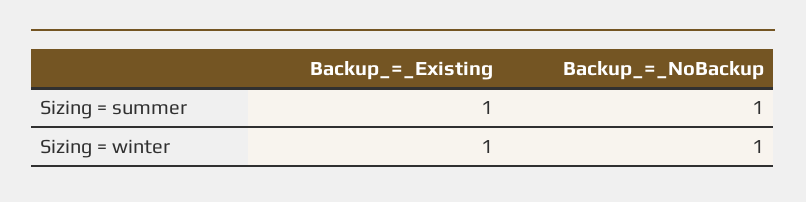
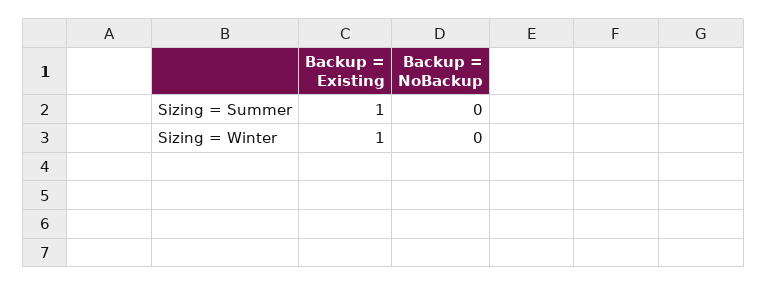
Backup_=_NoBackup, Sizing = summer: 1 -> 0
Backup_=_NoBackup, Sizing = winter: 1 -> 0

